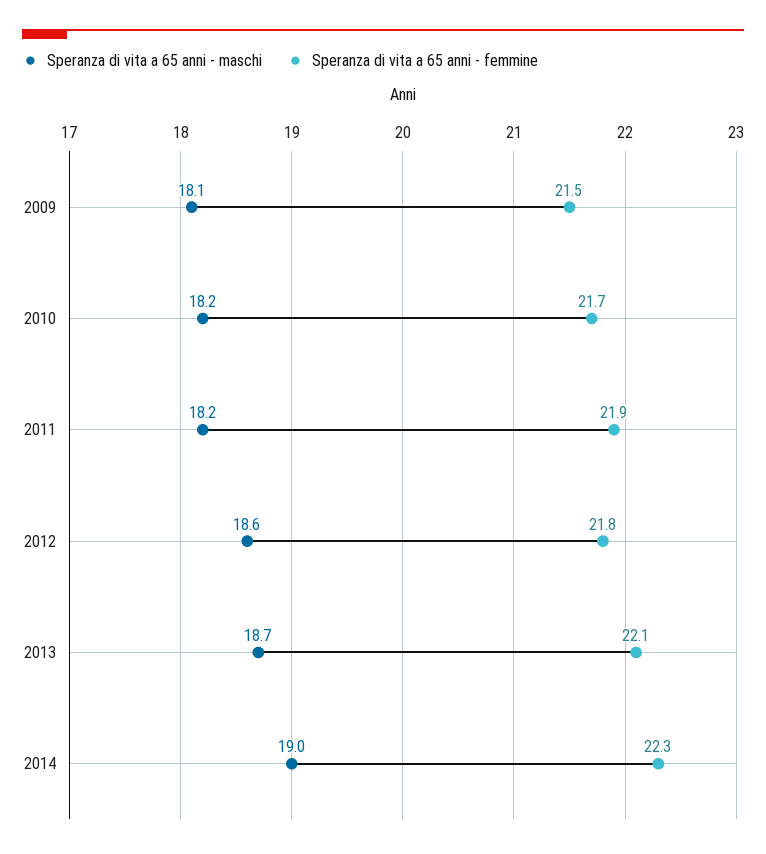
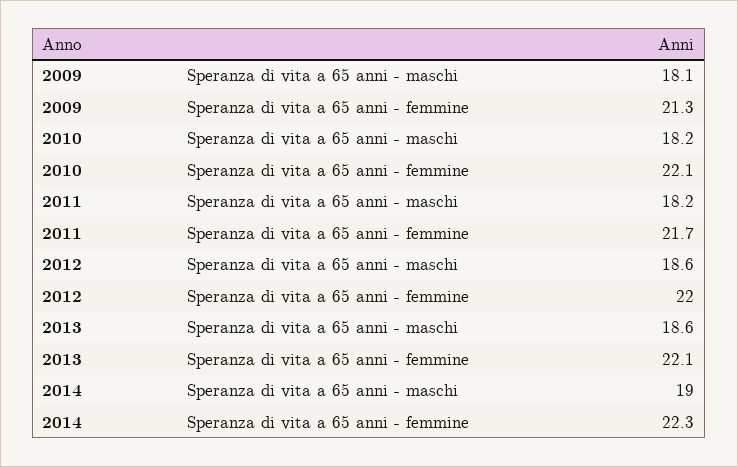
Speranza di vita a 65 anni - femmine, 2009: 21.5 -> 21.3
Speranza di vita a 65 anni - femmine, 2010: 21.7 -> 22.1
Speranza di vita a 65 anni - femmine, 2011: 21.9 -> 21.7
Speranza di vita a 65 anni - femmine, 2012: 21.8 -> 22
Speranza di vita a 65 anni - maschi, 2013: 18.7 -> 18.6

